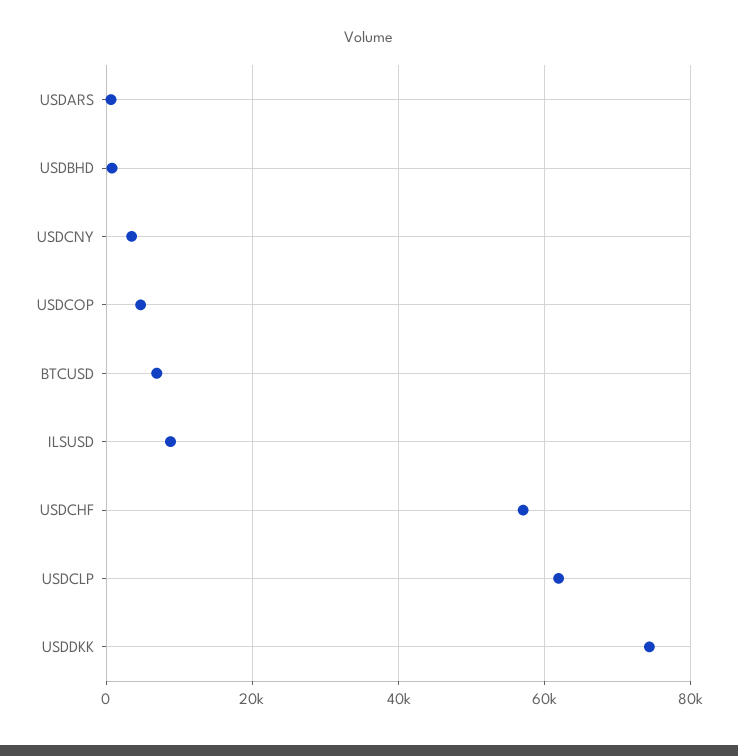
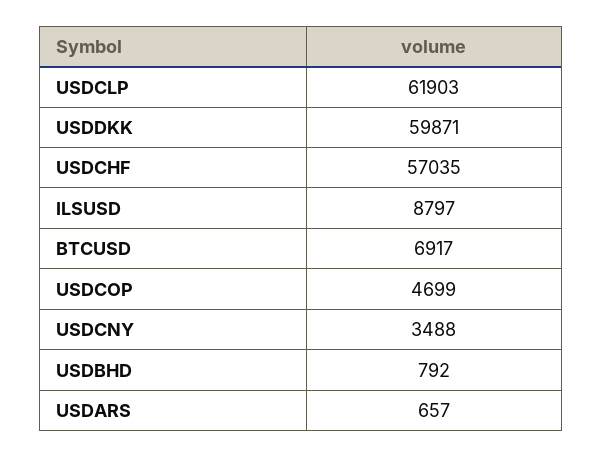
USDDKK: 74000 -> 59871

